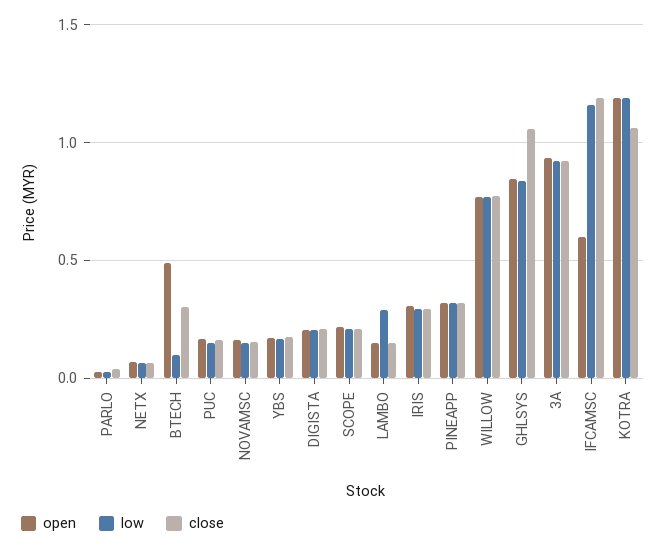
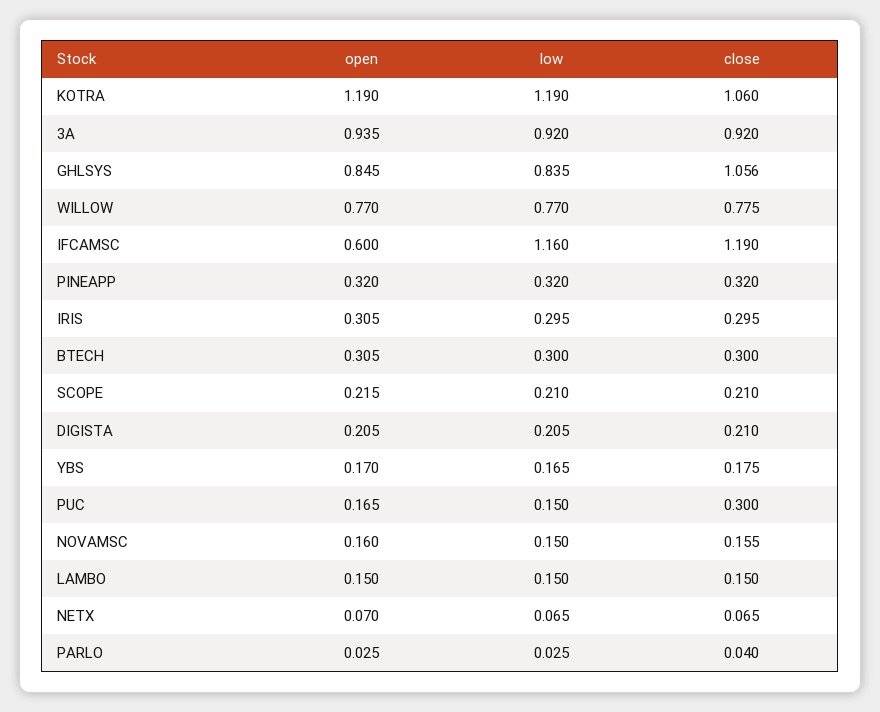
open, BTECH: 0.5 -> 0.305
low, BTECH: 0.1 -> 0.3
close, PUC: 0.15 -> 0.3
low, LAMBO: 0.3 -> 0.15

